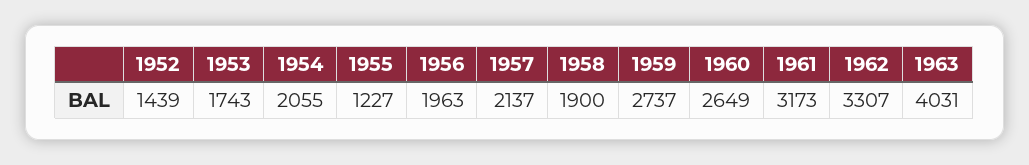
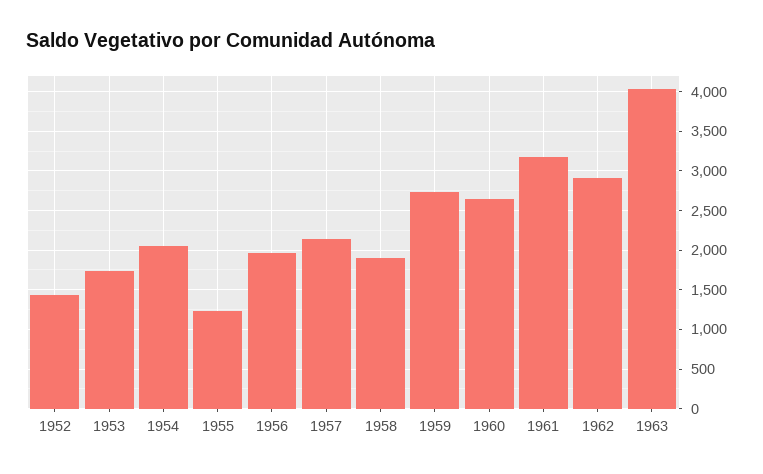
1962: 3307 -> 2900

